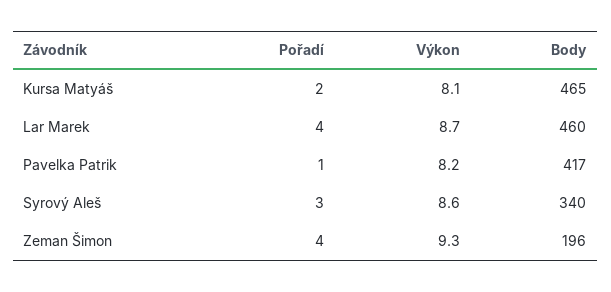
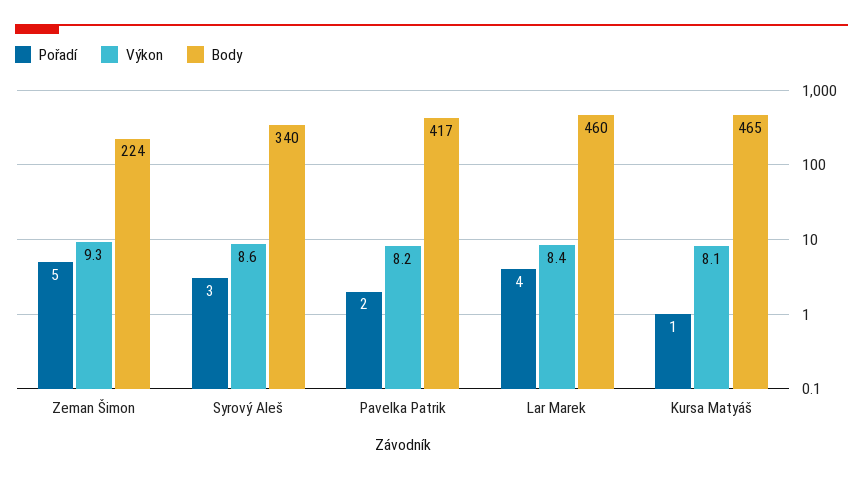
Pořadí, Kursa Matyáš: 2 -> 1
Výkon, Lar Marek: 8.7 -> 8.4
Pořadí, Pavelka Patrik: 1 -> 2
Pořadí, Zeman Šimon: 4 -> 5
Body, Zeman Šimon: 196 -> 224

